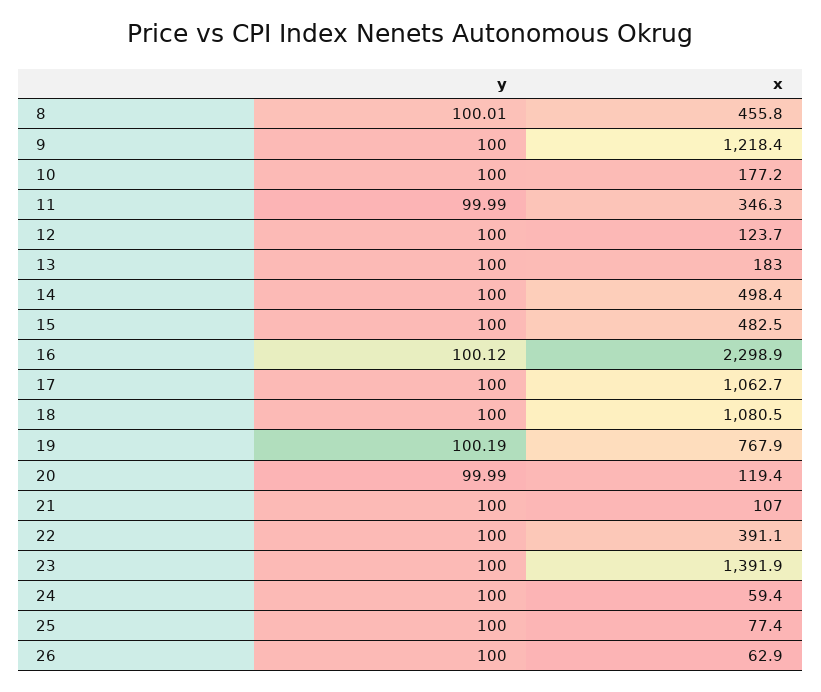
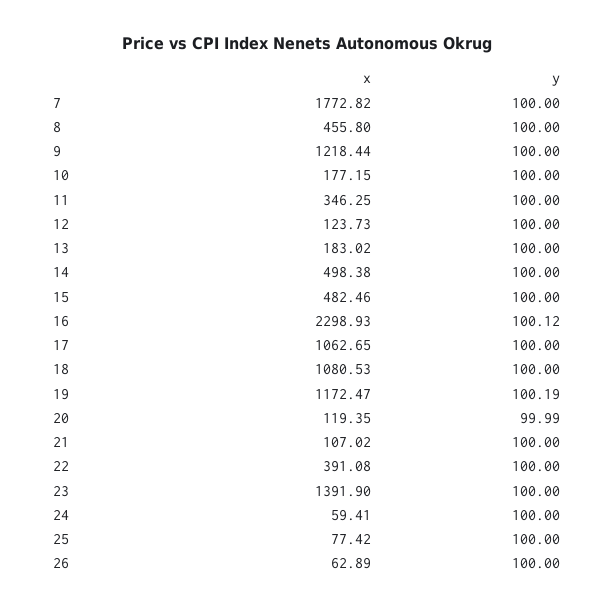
y, 8: 100.01 -> 100
y, 11: 99.99 -> 100
x, 19: 767.9 -> 1172.47
x, 7: none -> 1772.82
y, 7: none -> 100

